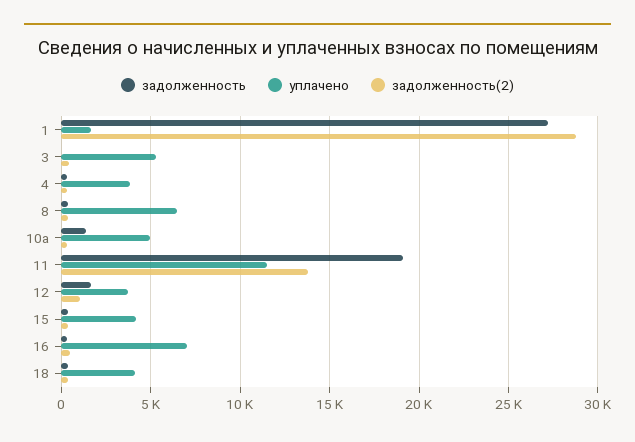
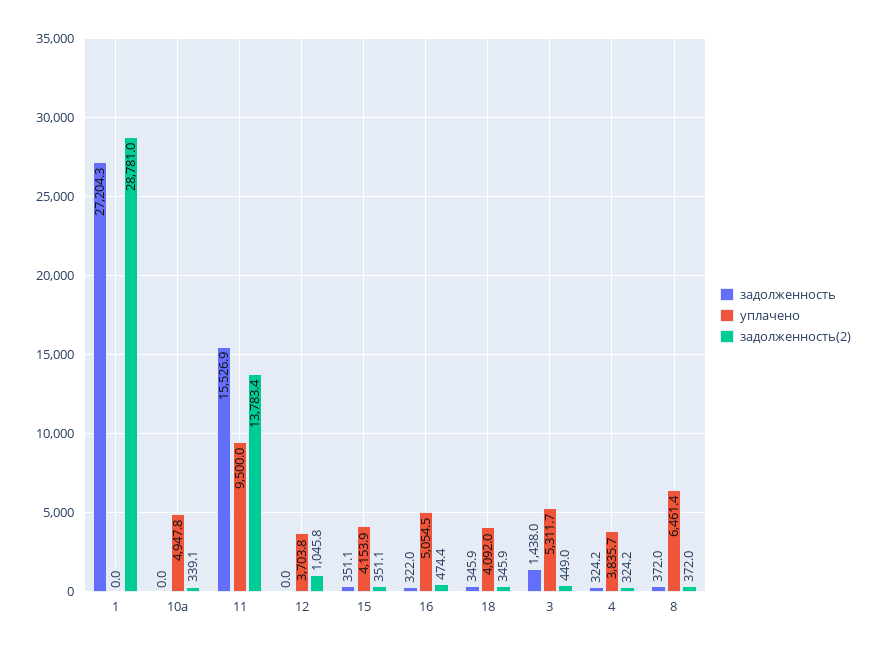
уплачено, 1: 1500 -> 0
задолженность, 3: 0 -> 1438
задолженность, 10a: 1500 -> 0
задолженность, 11: 19000 -> 15526.9
уплачено, 11: 11500 -> 9500
задолженность, 12: 1500 -> 0
уплачено, 16: 7000 -> 5054.5

